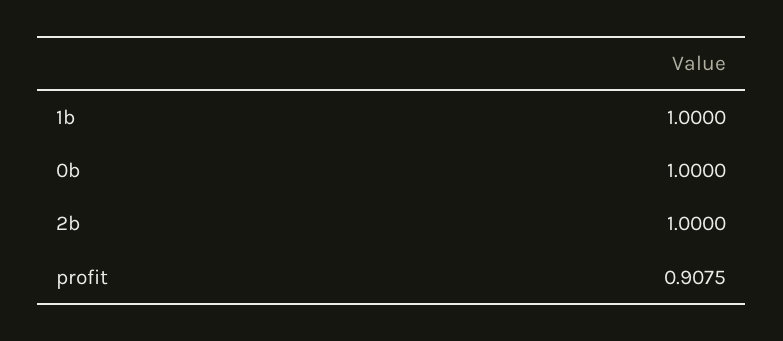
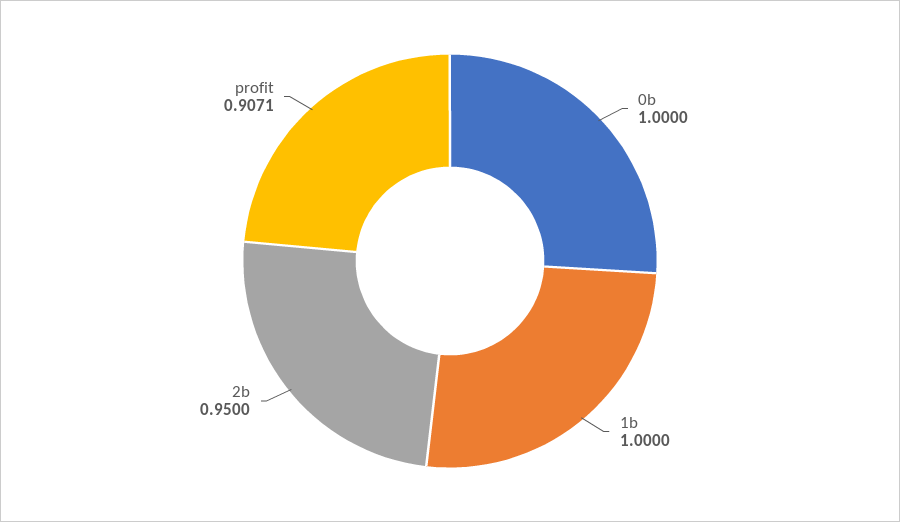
2b: 1 -> 0.95
profit: 0.9075 -> 0.9071

